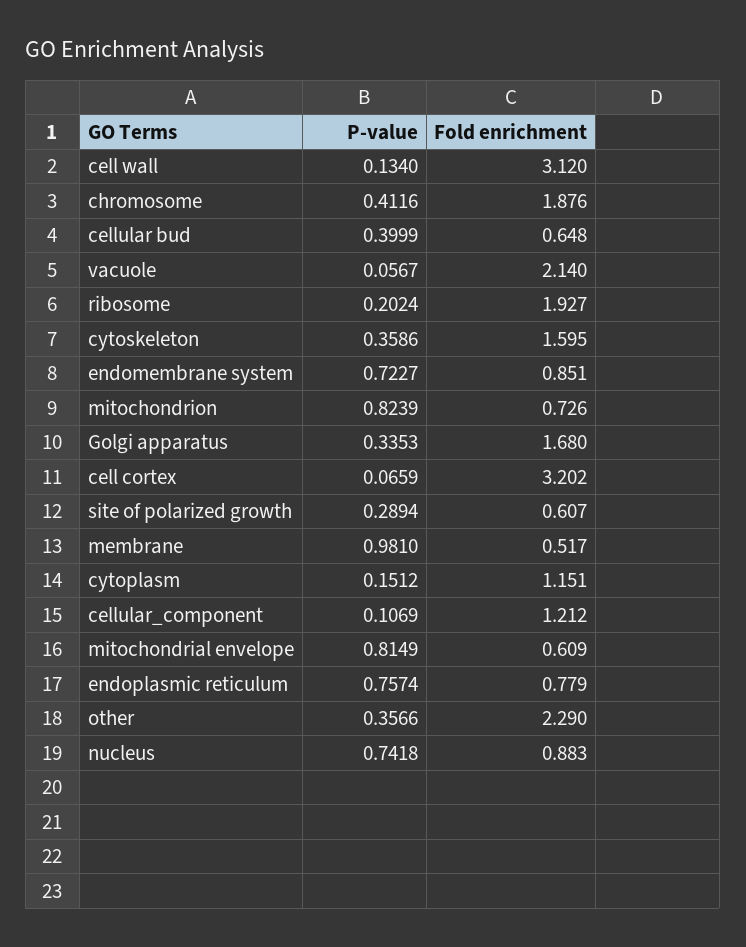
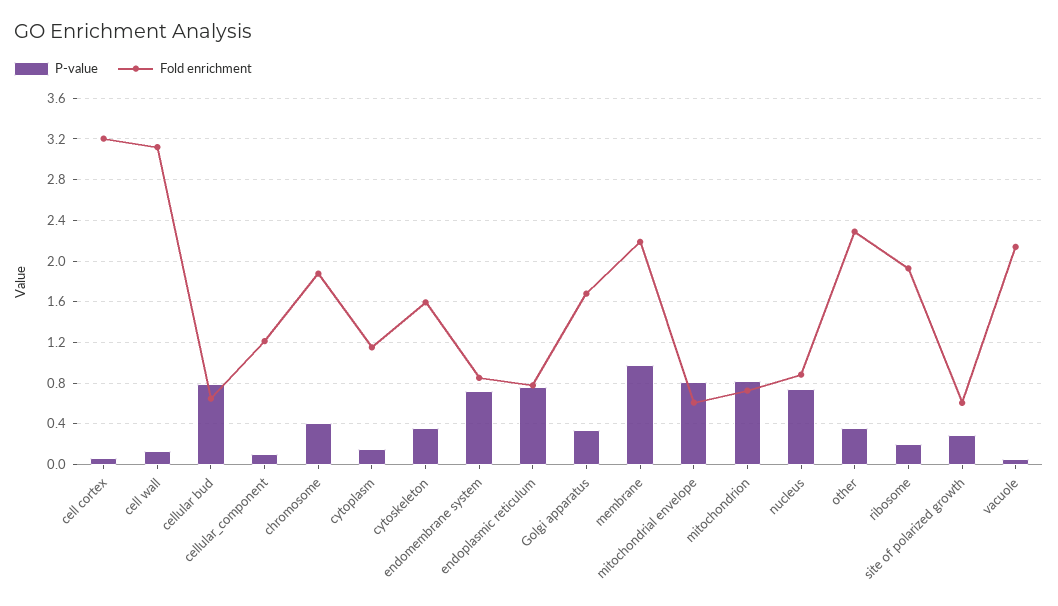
P-value, cellular bud: 0.3999 -> 0.8
Fold enrichment, membrane: 0.517 -> 2.2

